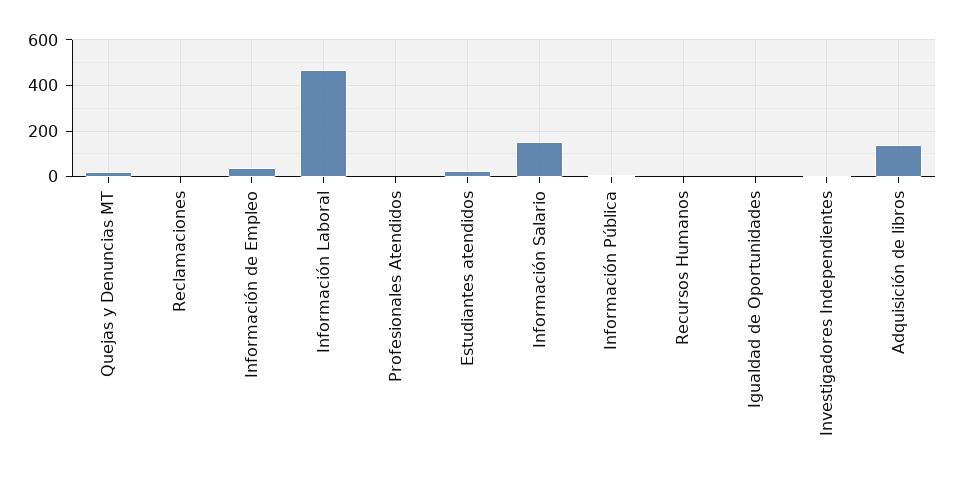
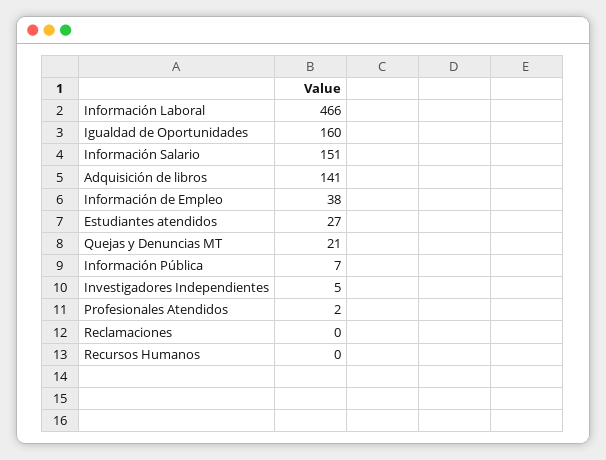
Igualdad de Oportunidades: 0 -> 160

